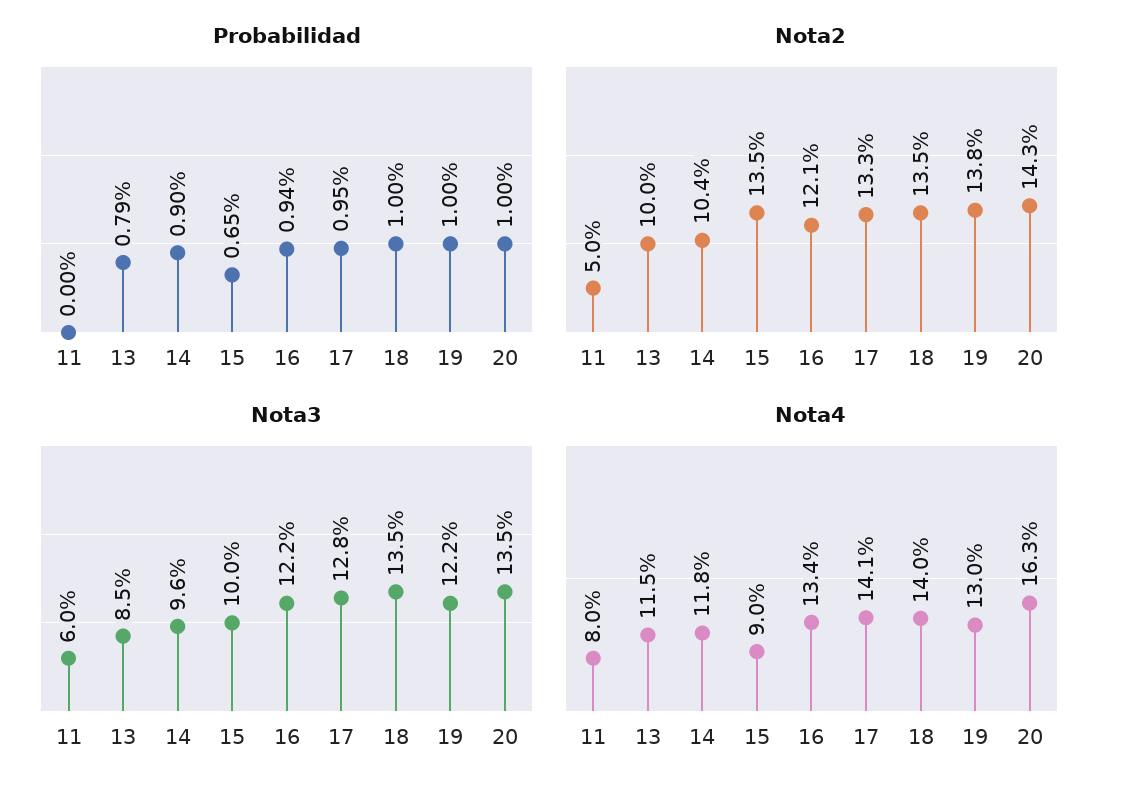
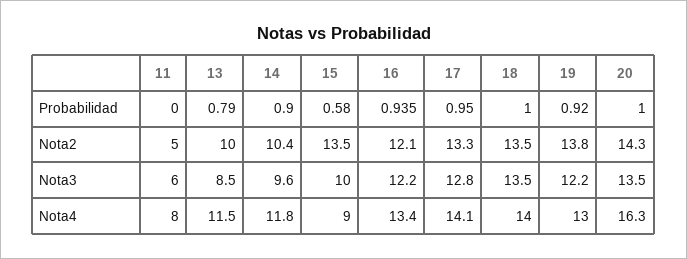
Probabilidad, 15: 0.65 -> 0.58
Probabilidad, 19: 1 -> 0.92

